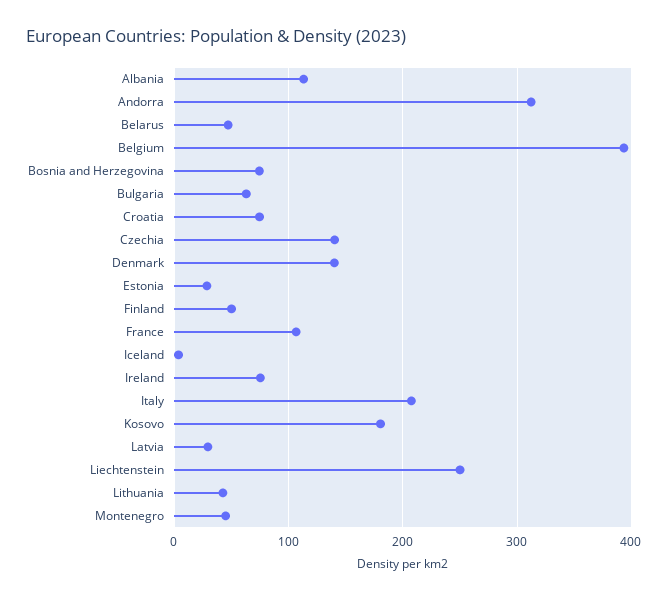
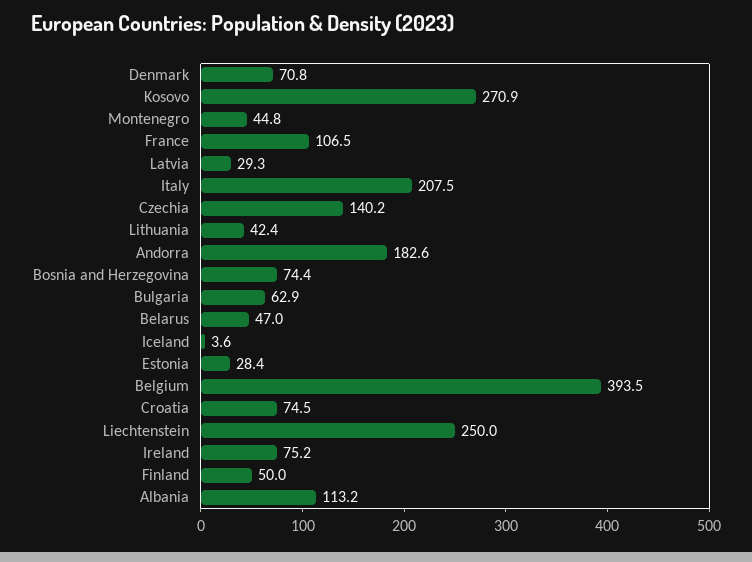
Andorra: 310 -> 182.6
Denmark: 140 -> 70.8
Kosovo: 180 -> 270.9

